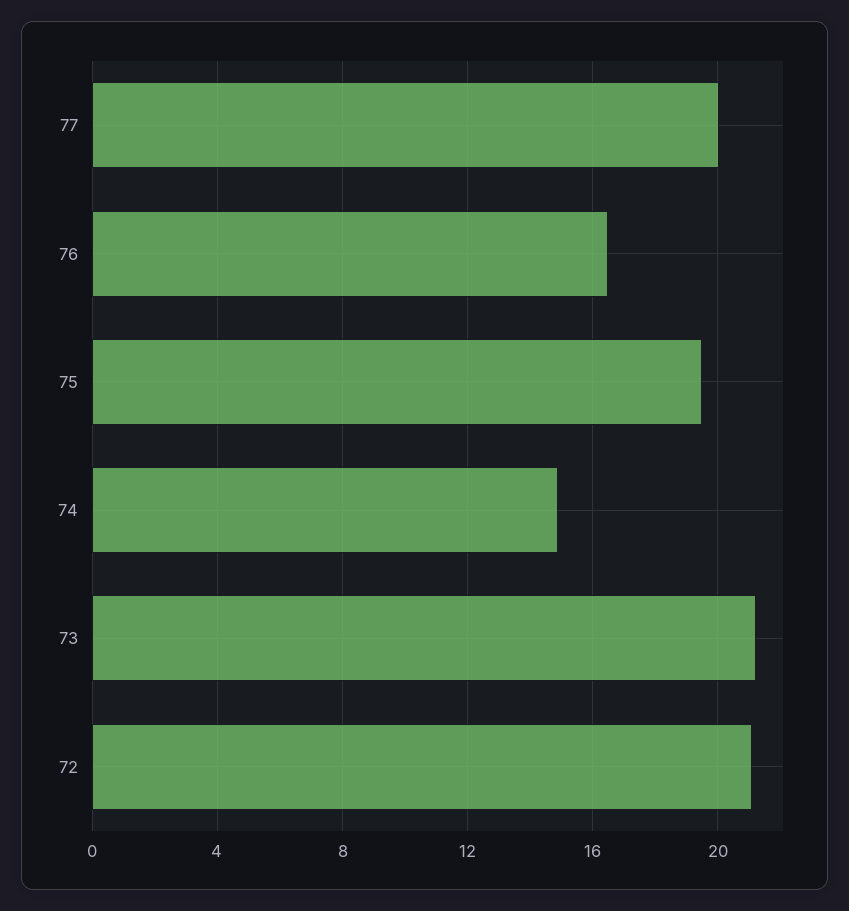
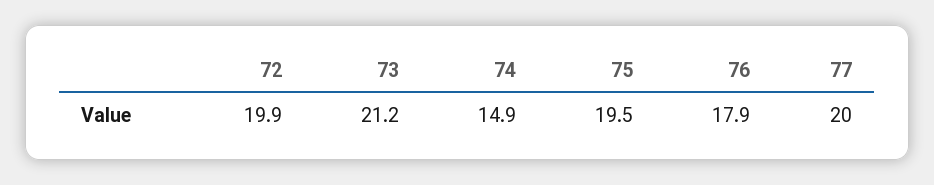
76: 16.5 -> 17.9
72: 21 -> 19.9

